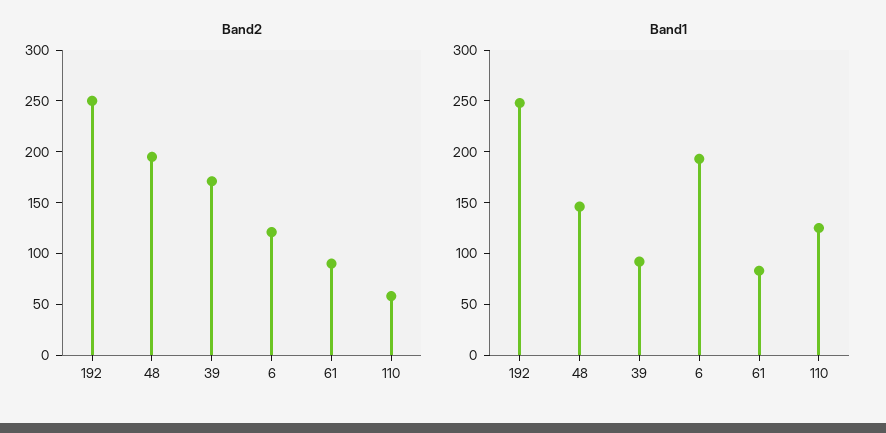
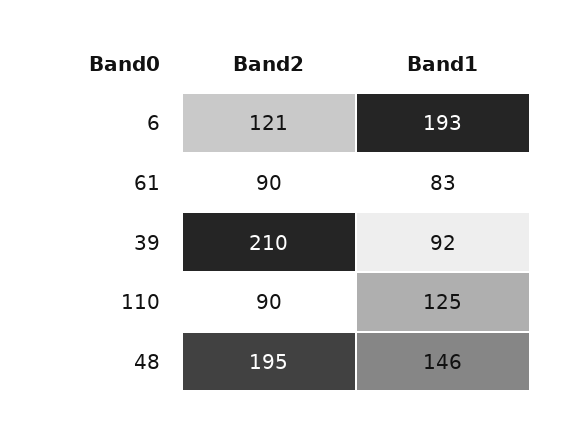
Band2, 192: 250 -> none
Band2, 39: 170 -> 210
Band2, 110: 60 -> 90
Band1, 192: 250 -> none

